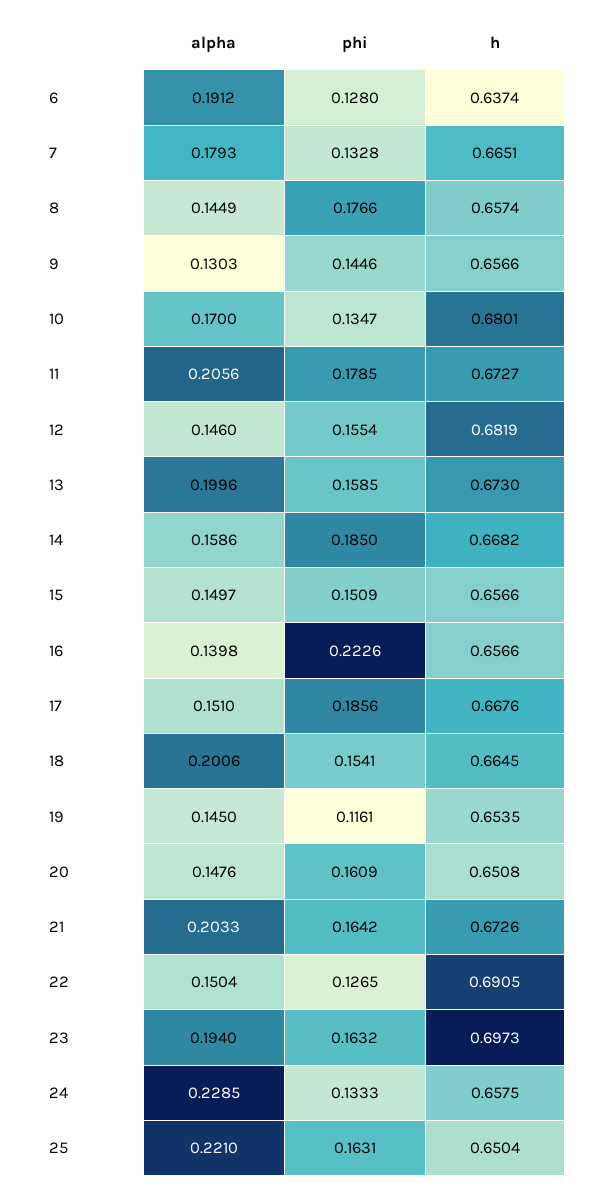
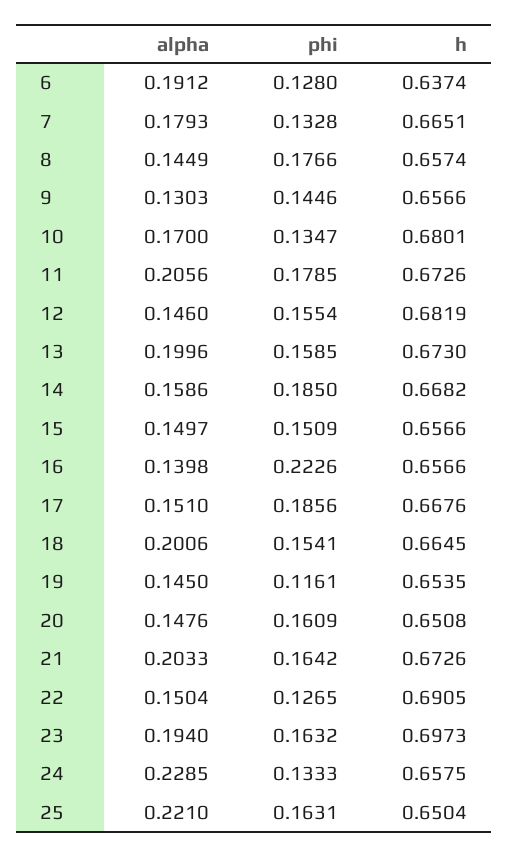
h, 11: 0.6727 -> 0.6726

